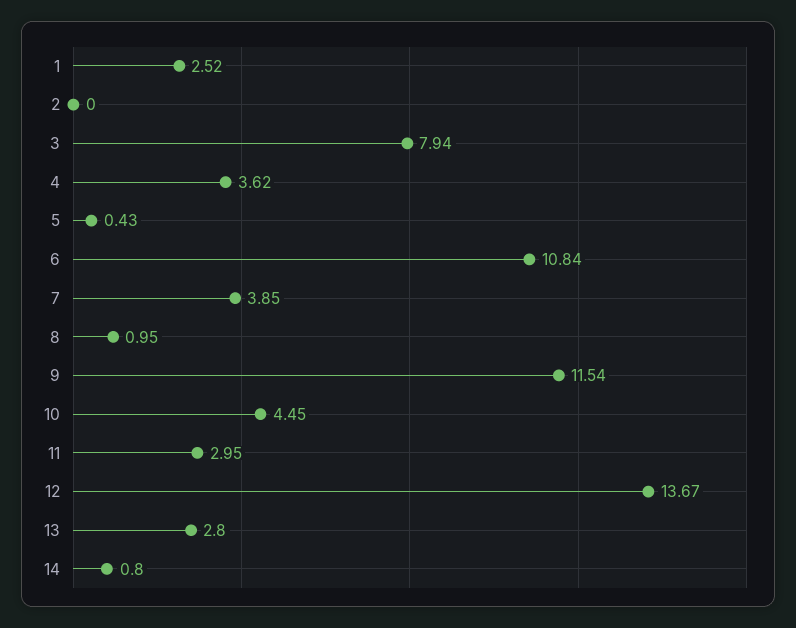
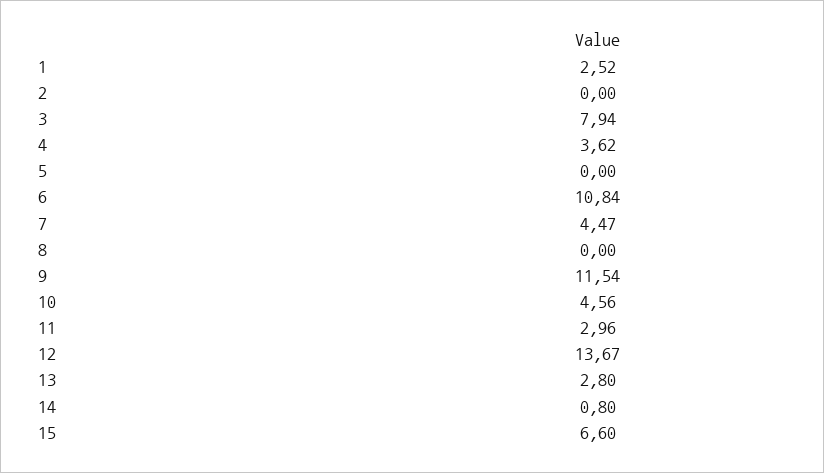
5: 0.43 -> 0
7: 3.85 -> 4.47
8: 0.95 -> 0
10: 4.45 -> 4.56
11: 2.95 -> 2.96
15: none -> 6.6

